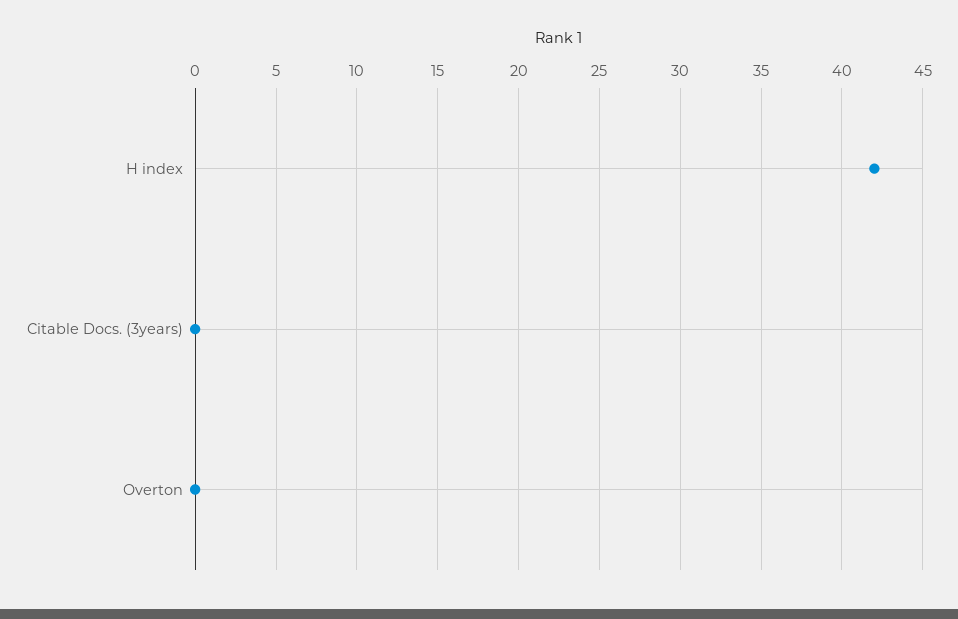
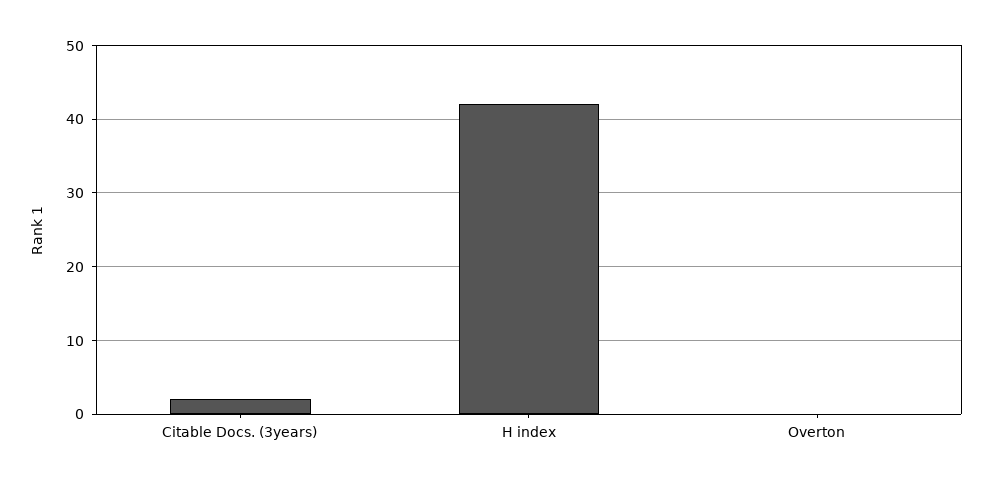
Citable Docs. (3years): 0 -> 2

